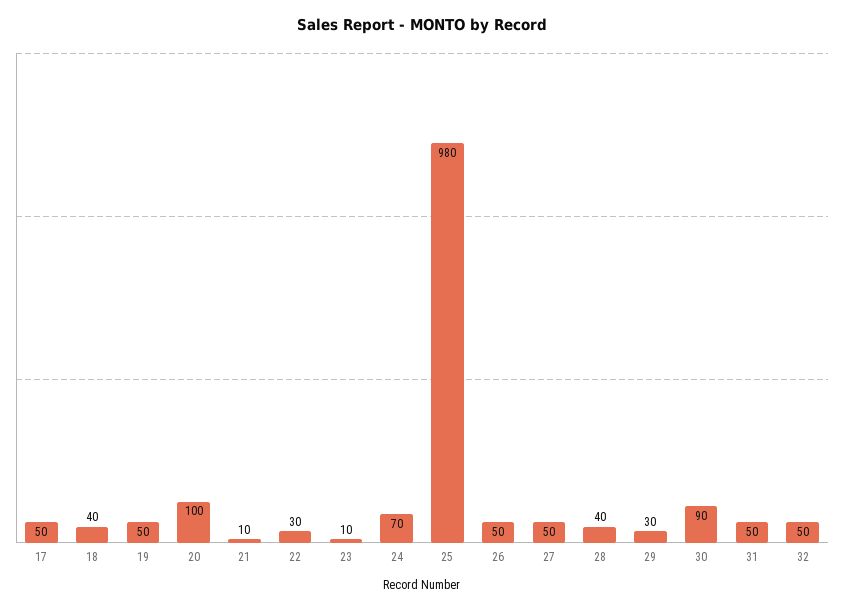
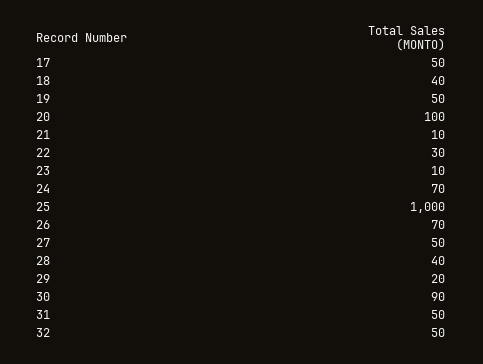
25: 980 -> 1000
26: 50 -> 70
29: 30 -> 20

